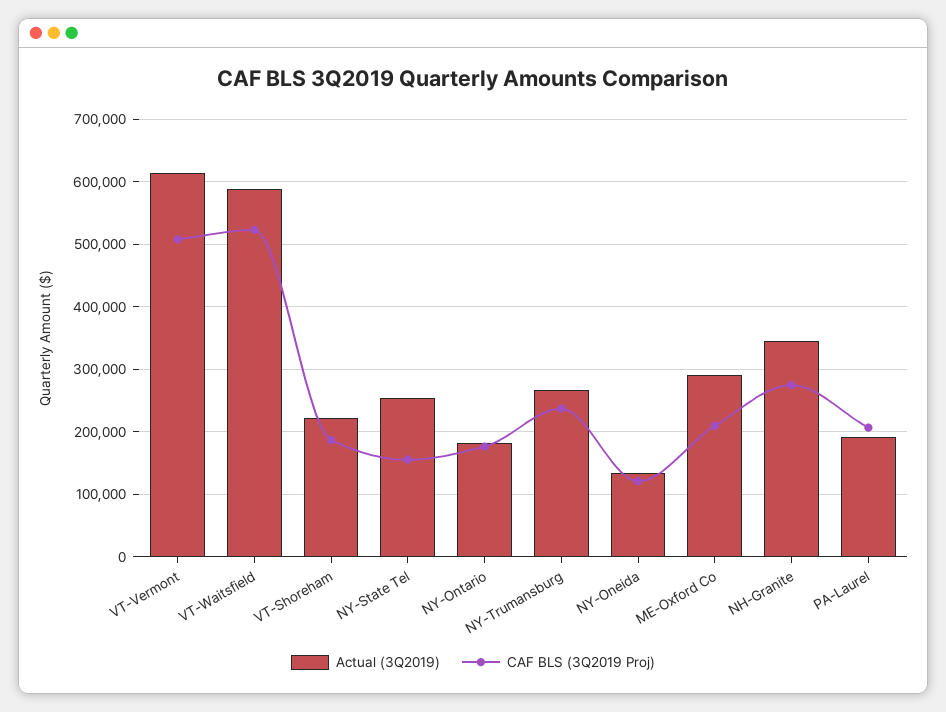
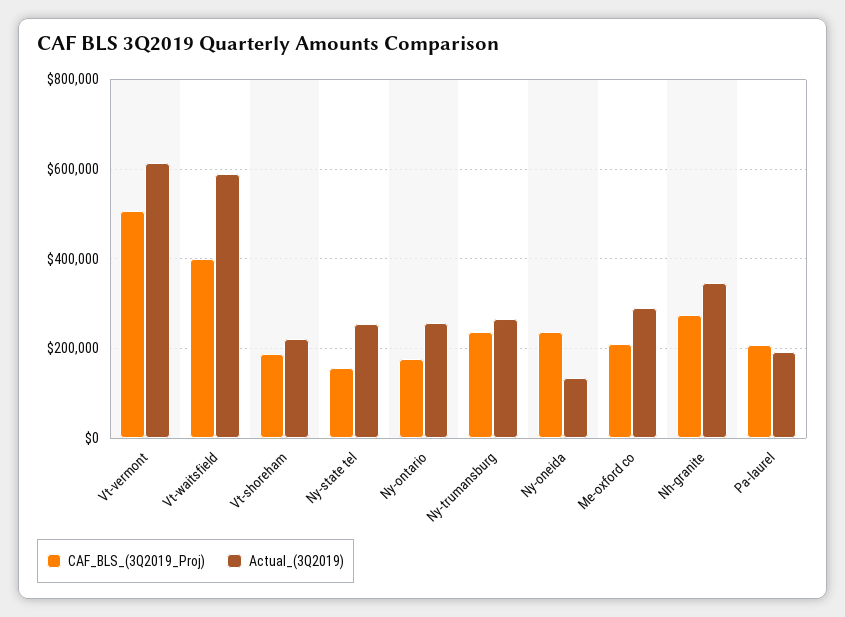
CAF BLS (3Q2019 Proj), VT-Waitsfield: 520000 -> 400000
Actual (3Q2019), NY-Ontario: 180000 -> 260000
CAF BLS (3Q2019 Proj), NY-Oneida: 120000 -> 240000

